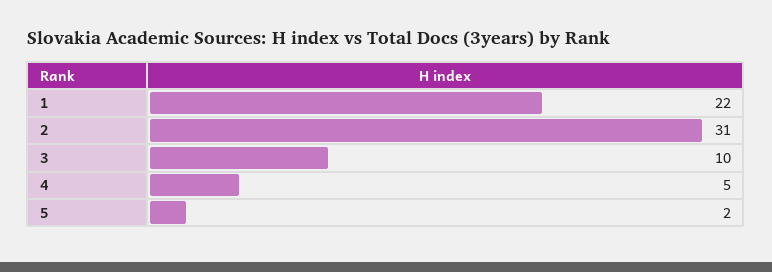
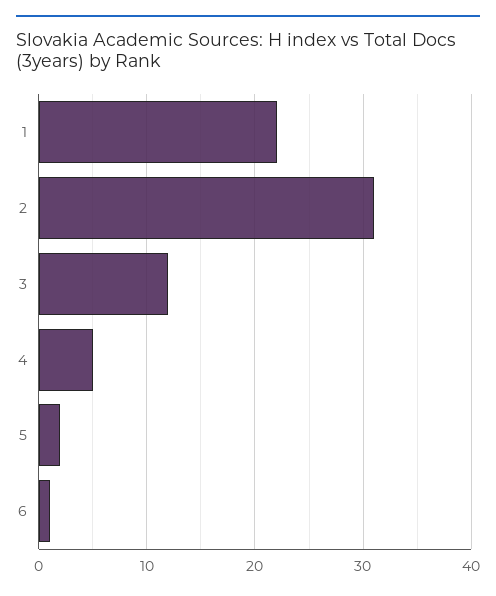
3: 10 -> 12
6: none -> 1

